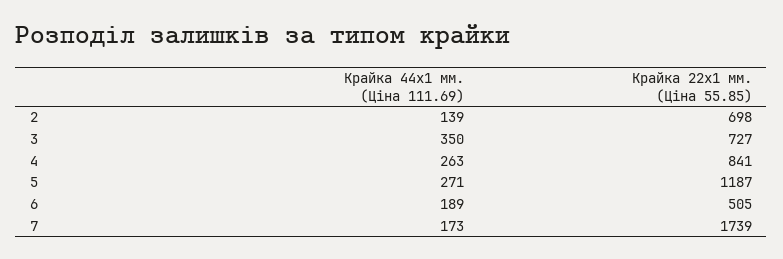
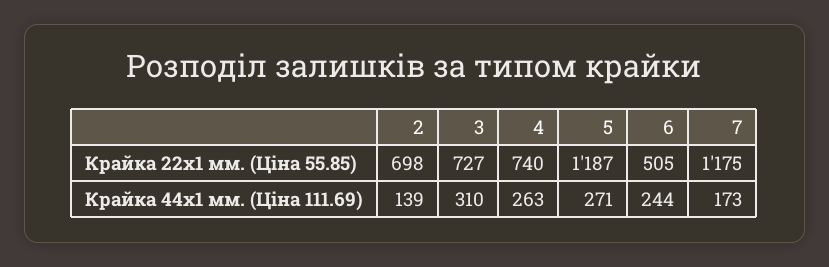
Крайка 44x1 мм. (Ціна 111.69), 3: 350 -> 310
Крайка 22x1 мм. (Ціна 55.85), 4: 841 -> 740
Крайка 44x1 мм. (Ціна 111.69), 6: 189 -> 244
Крайка 22x1 мм. (Ціна 55.85), 7: 1739 -> 1175

